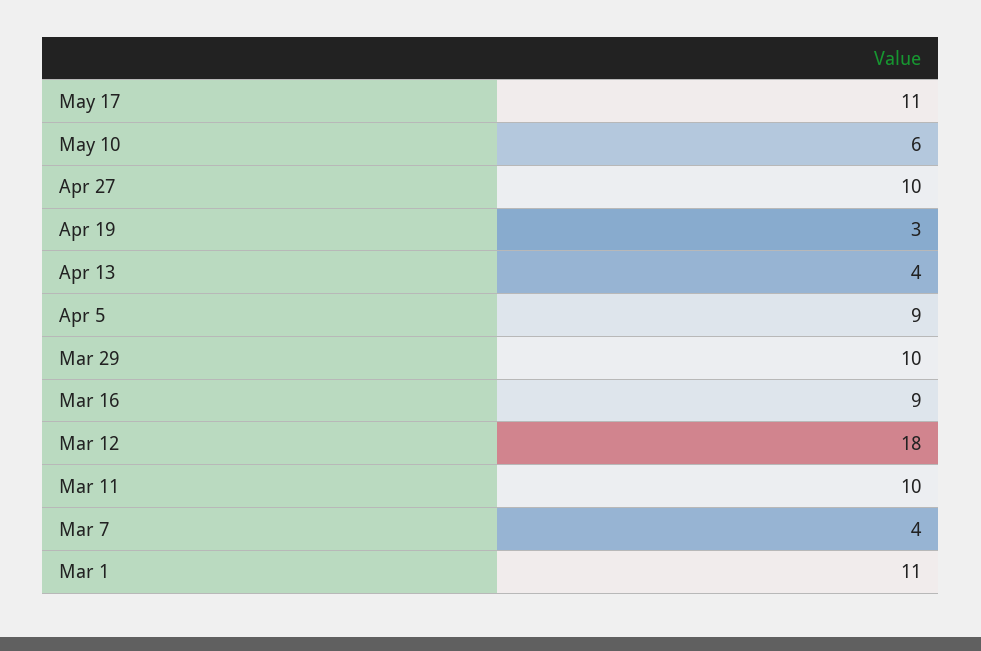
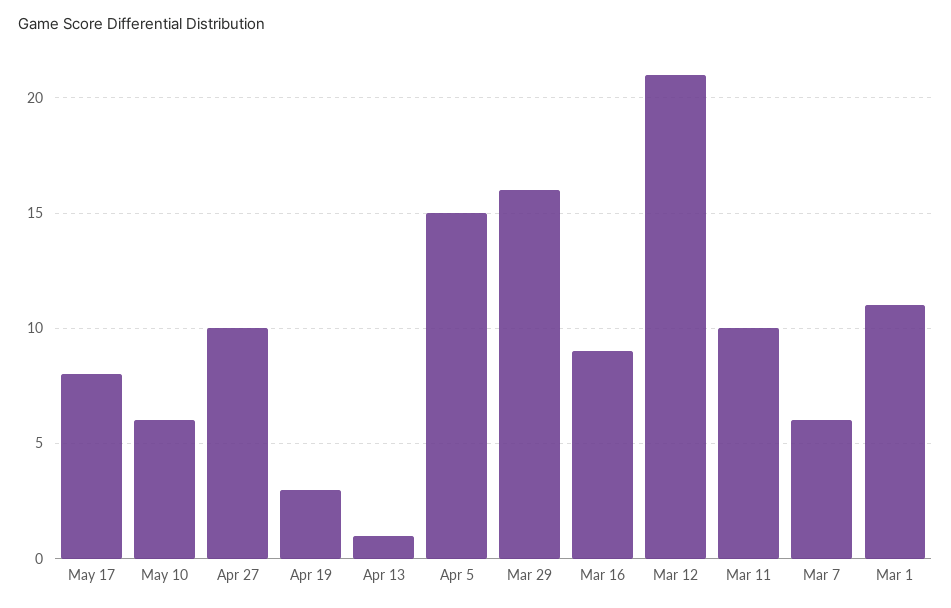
May 17: 11 -> 8
Apr 13: 4 -> 1
Apr 5: 9 -> 15
Mar 29: 10 -> 16
Mar 12: 18 -> 21
Mar 7: 4 -> 6

